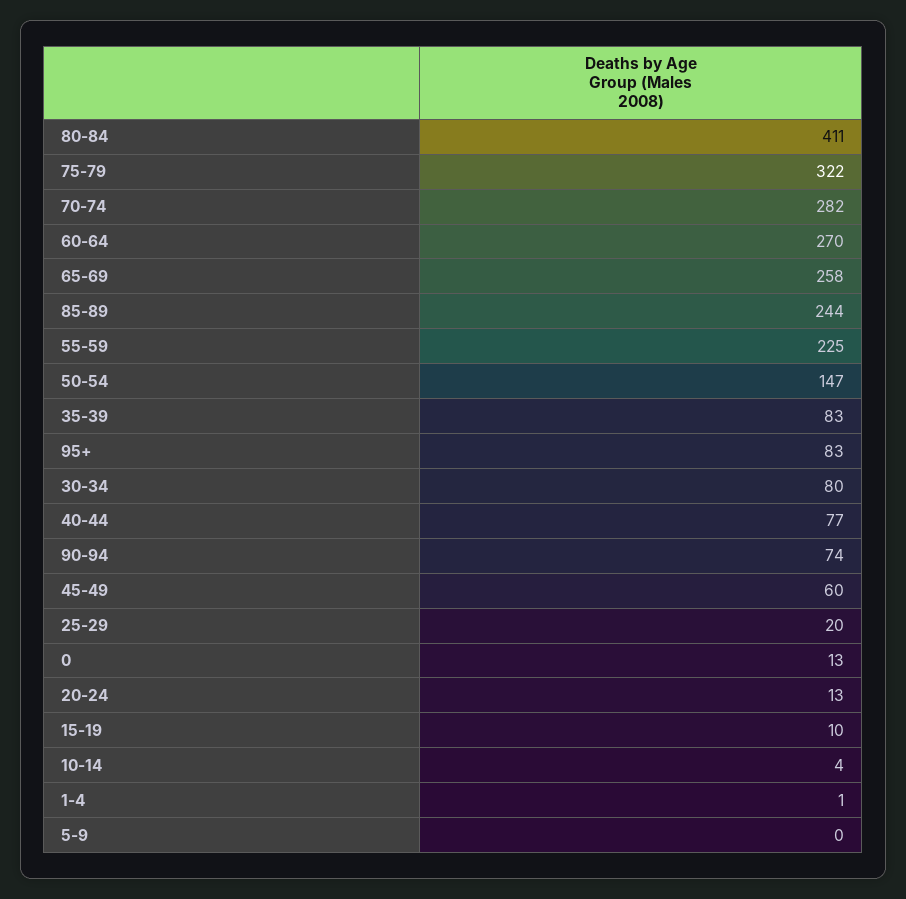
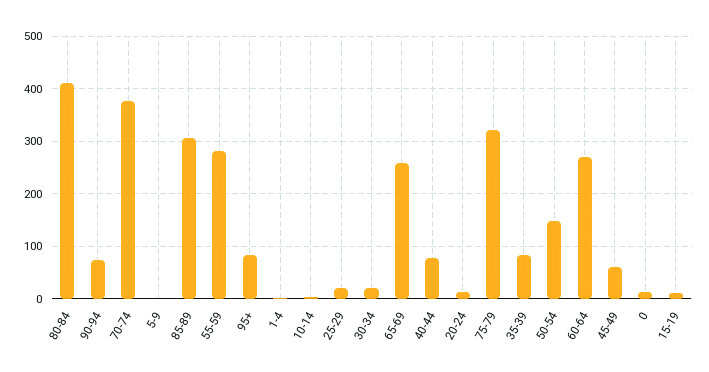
70-74: 282 -> 380
85-89: 244 -> 300
55-59: 225 -> 280
30-34: 80 -> 20

